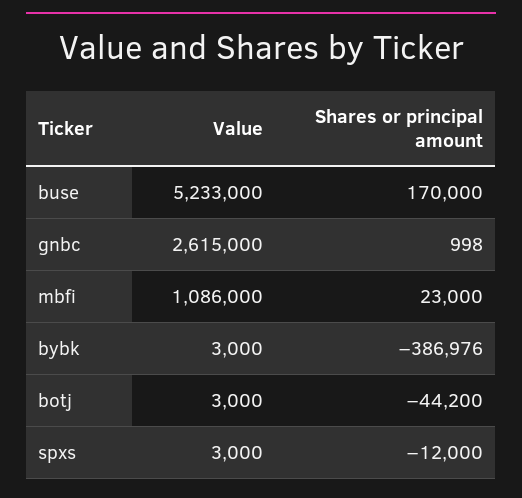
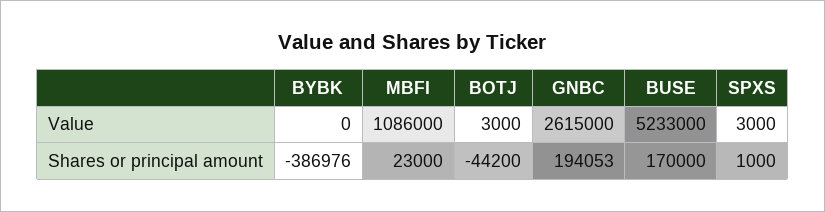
Shares or principal amount, gnbc: 998 -> 194053
Value, bybk: 3000 -> 0
Shares or principal amount, spxs: -12000 -> 1000

